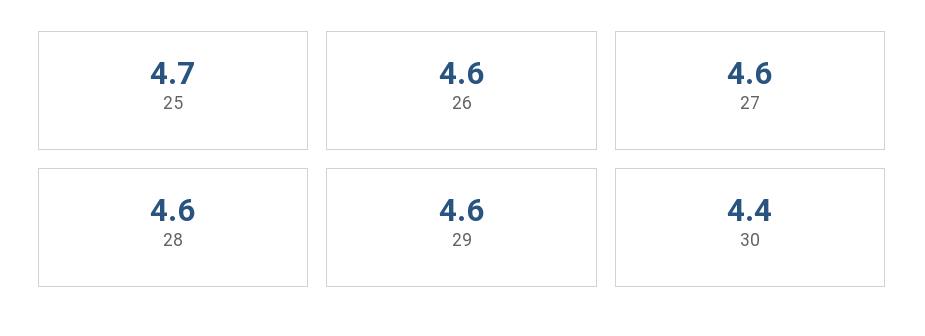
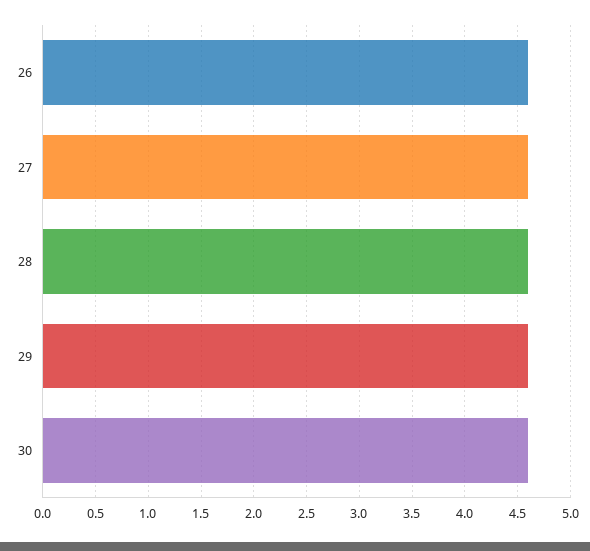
25: 4.7 -> none
30: 4.4 -> 4.6

